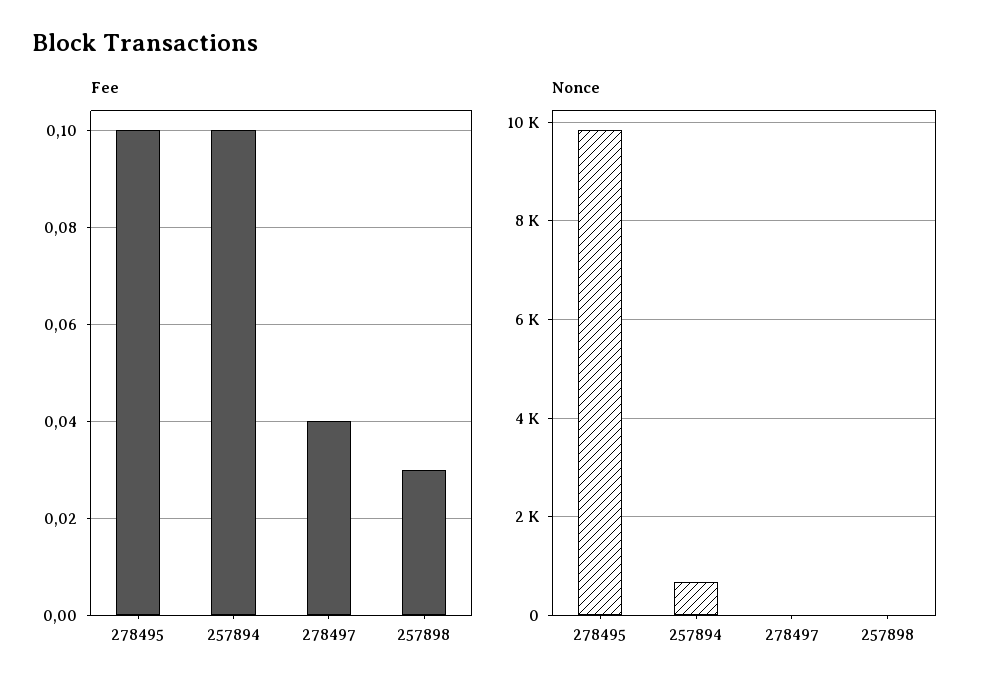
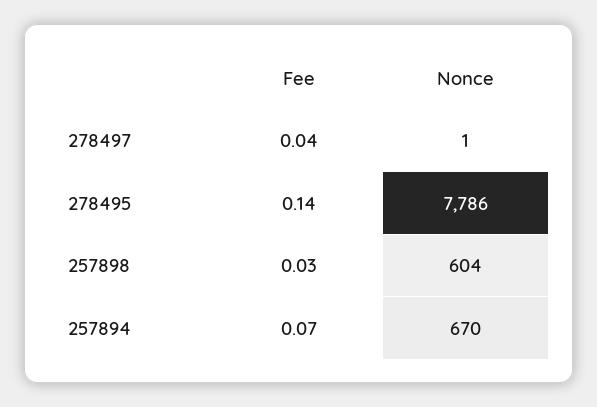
Fee, 278495: 0.1 -> 0.14
Fee, 257894: 0.1 -> 0.07
Nonce, 278495: 9800 -> 7786
Nonce, 257898: 0 -> 604

